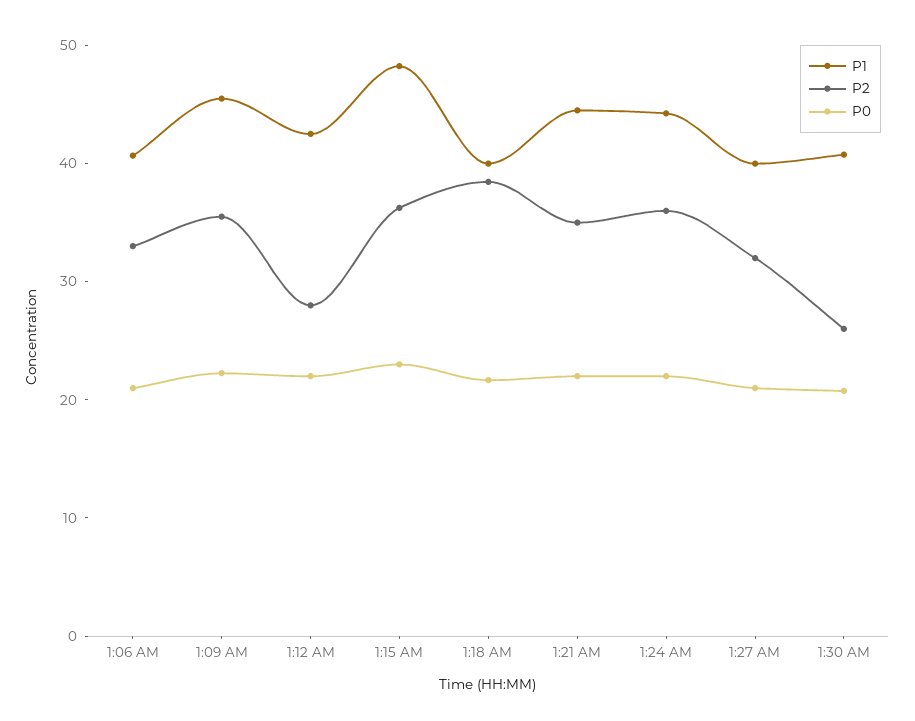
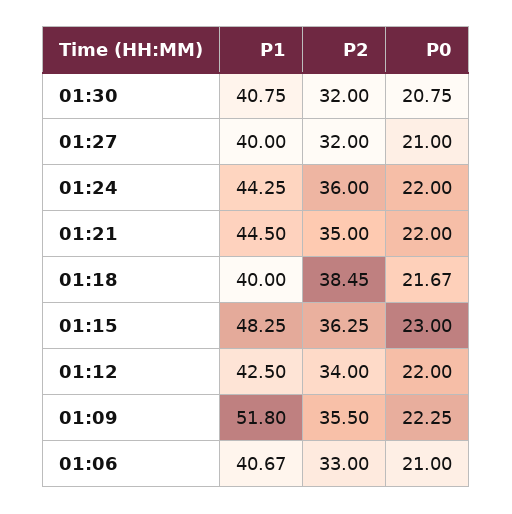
P1, 1:09 AM: 46 -> 51.8
P2, 1:12 AM: 28 -> 34
P2, 1:30 AM: 26 -> 32

